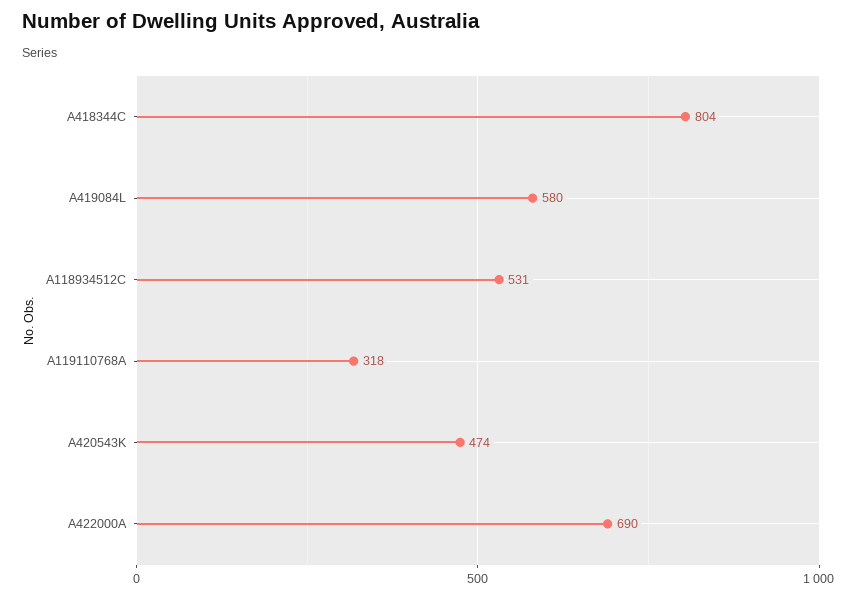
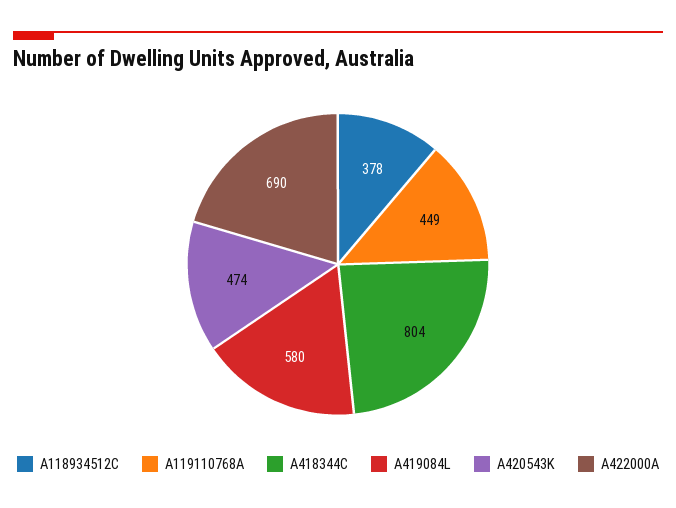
A118934512C: 531 -> 378
A119110768A: 318 -> 449

